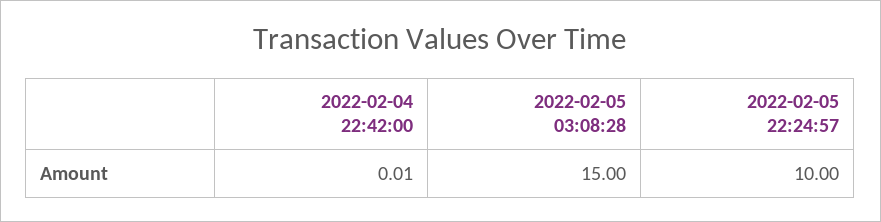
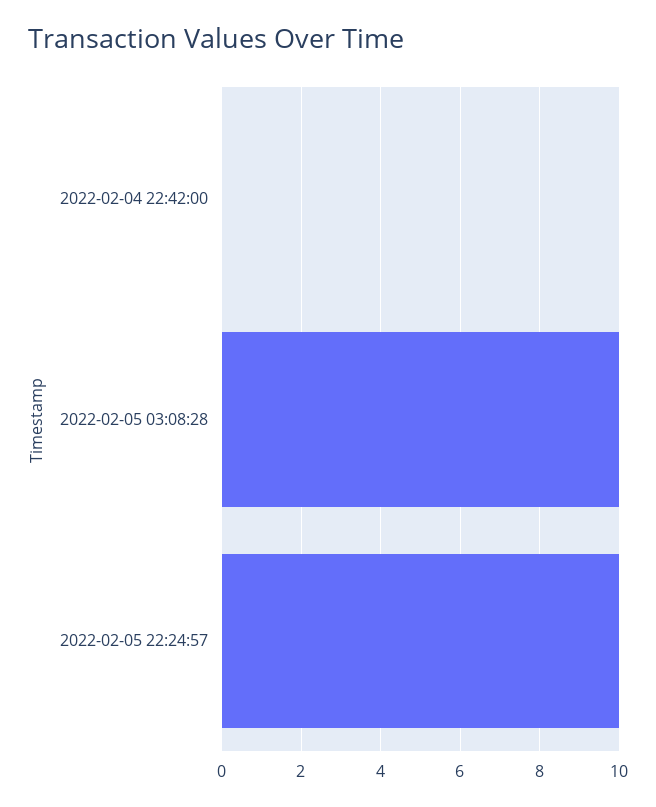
2022-02-05 03:08:28: 15 -> 10

